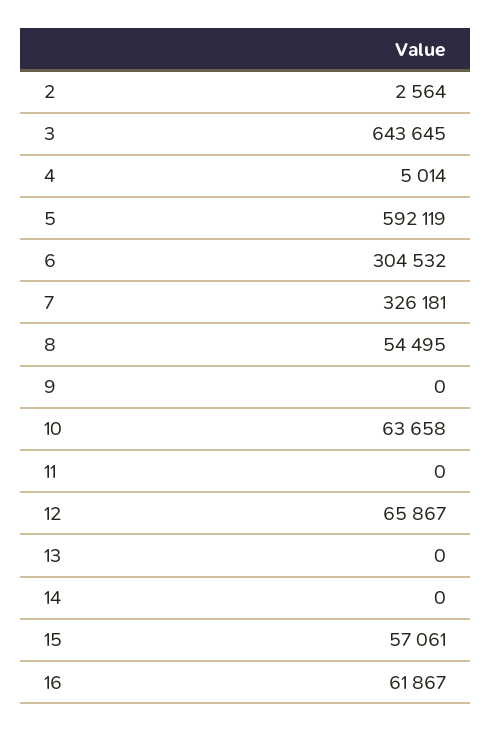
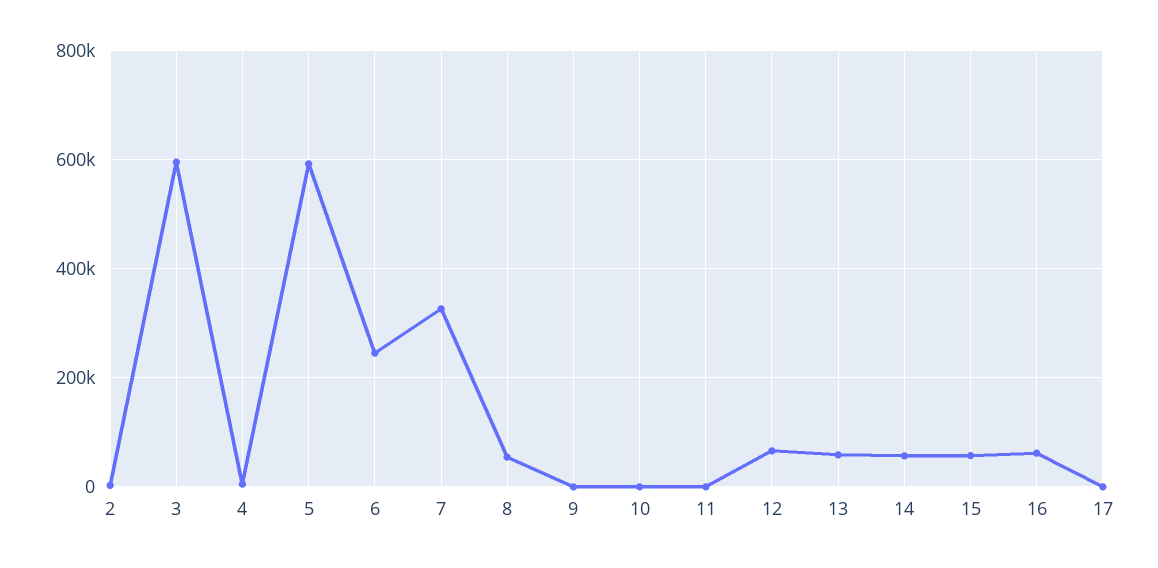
3: 643645 -> 600000
6: 304532 -> 240000
10: 63658 -> 0
13: 0 -> 60000
14: 0 -> 60000
17: none -> 0

